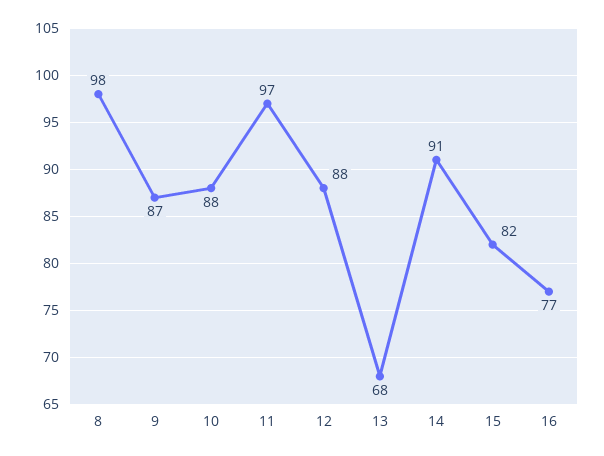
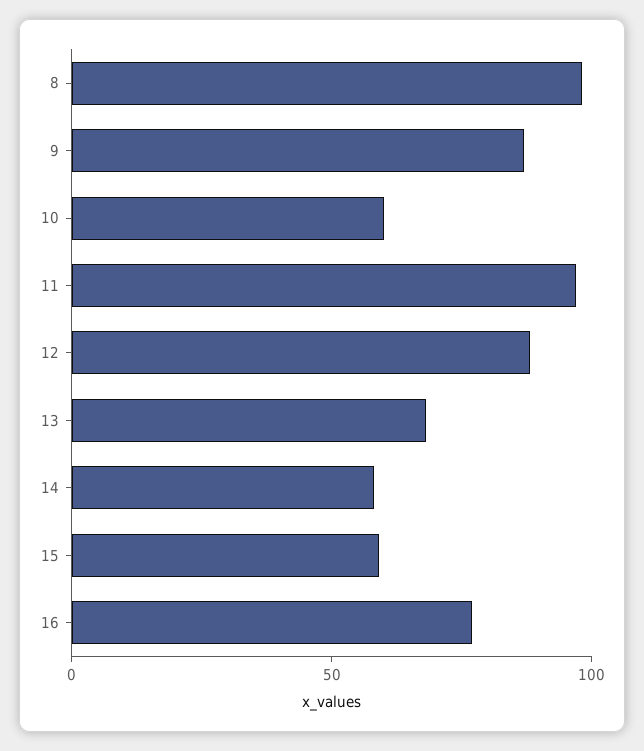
10: 88 -> 60
14: 91 -> 60
15: 82 -> 60

